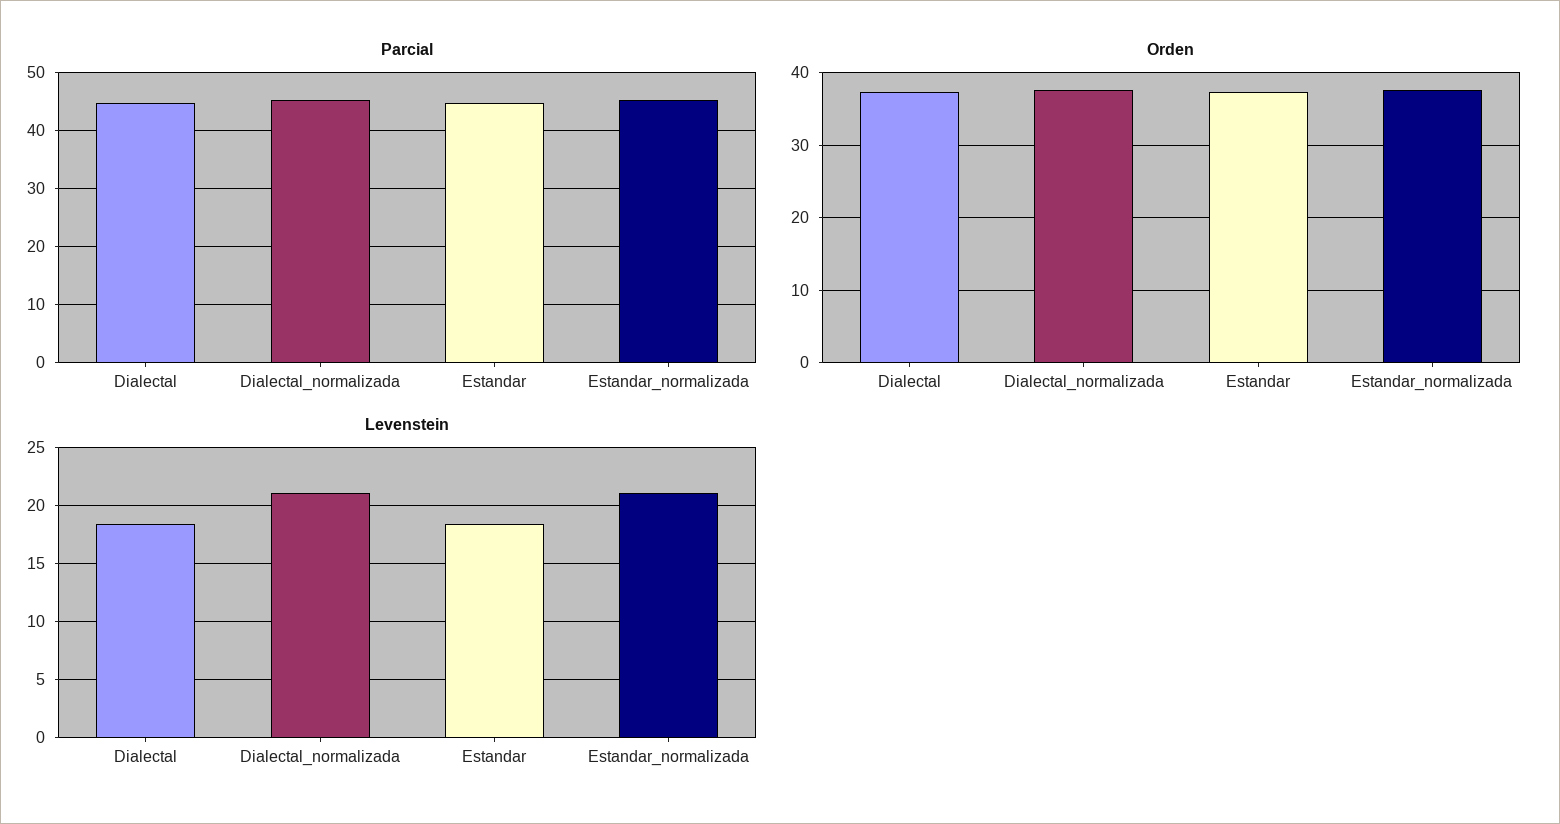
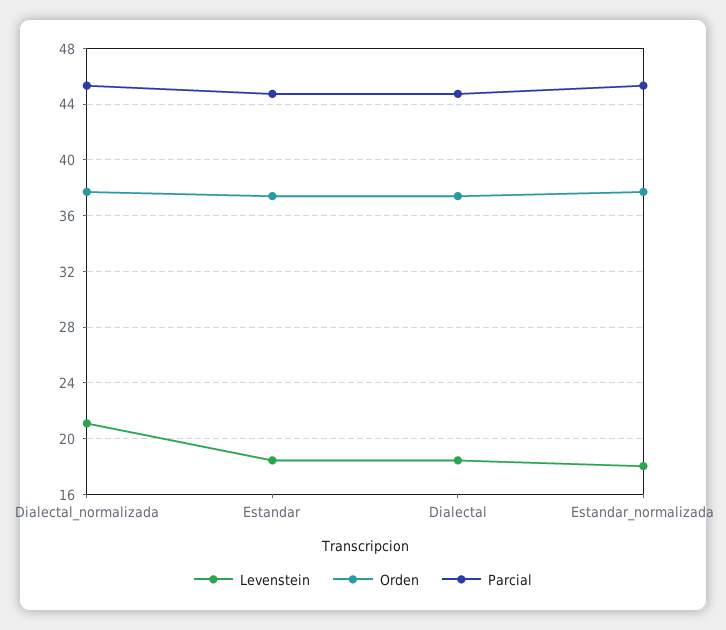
Levenstein, Estandar_normalizada: 21 -> 18

